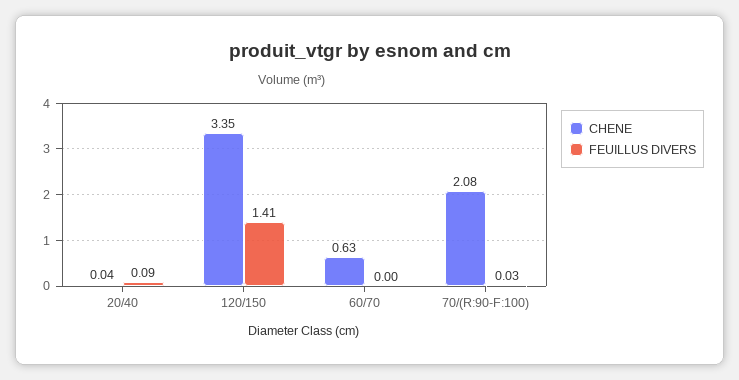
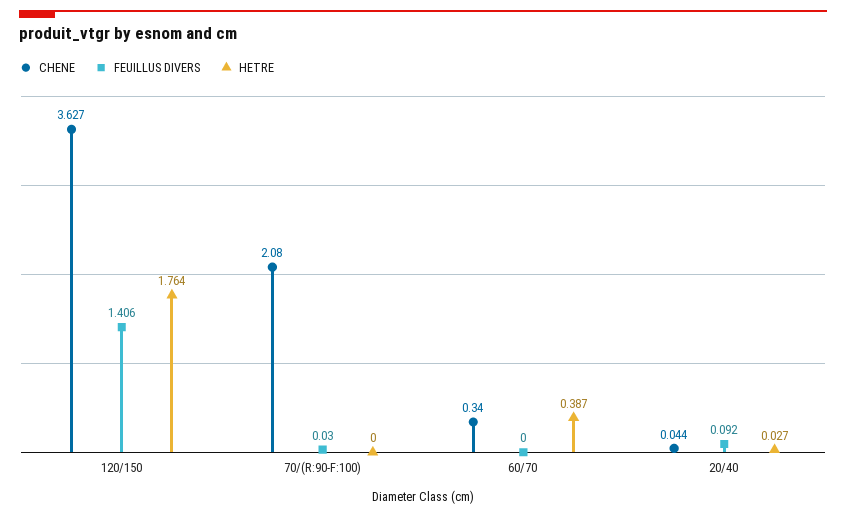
CHENE, 120/150: 3.35 -> 3.627
CHENE, 60/70: 0.63 -> 0.34
HETRE, 120/150: none -> 1.764
HETRE, 70/(R:90-F:100): none -> 0
HETRE, 60/70: none -> 0.387
HETRE, 20/40: none -> 0.027

